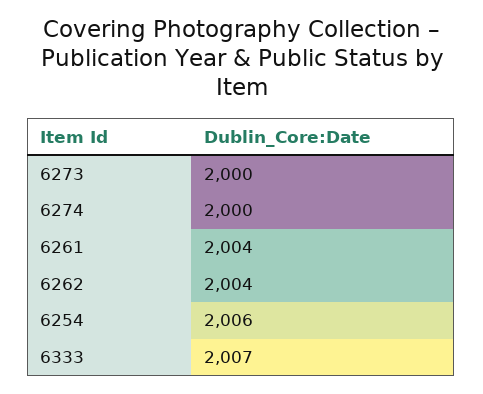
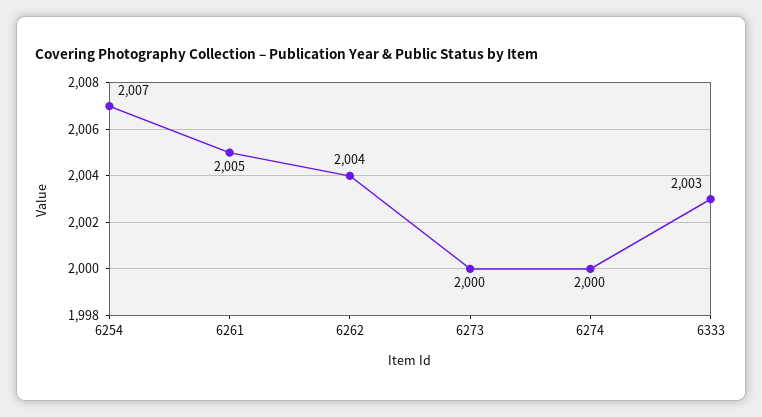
6261: 2004 -> 2005
6254: 2006 -> 2007
6333: 2007 -> 2003

